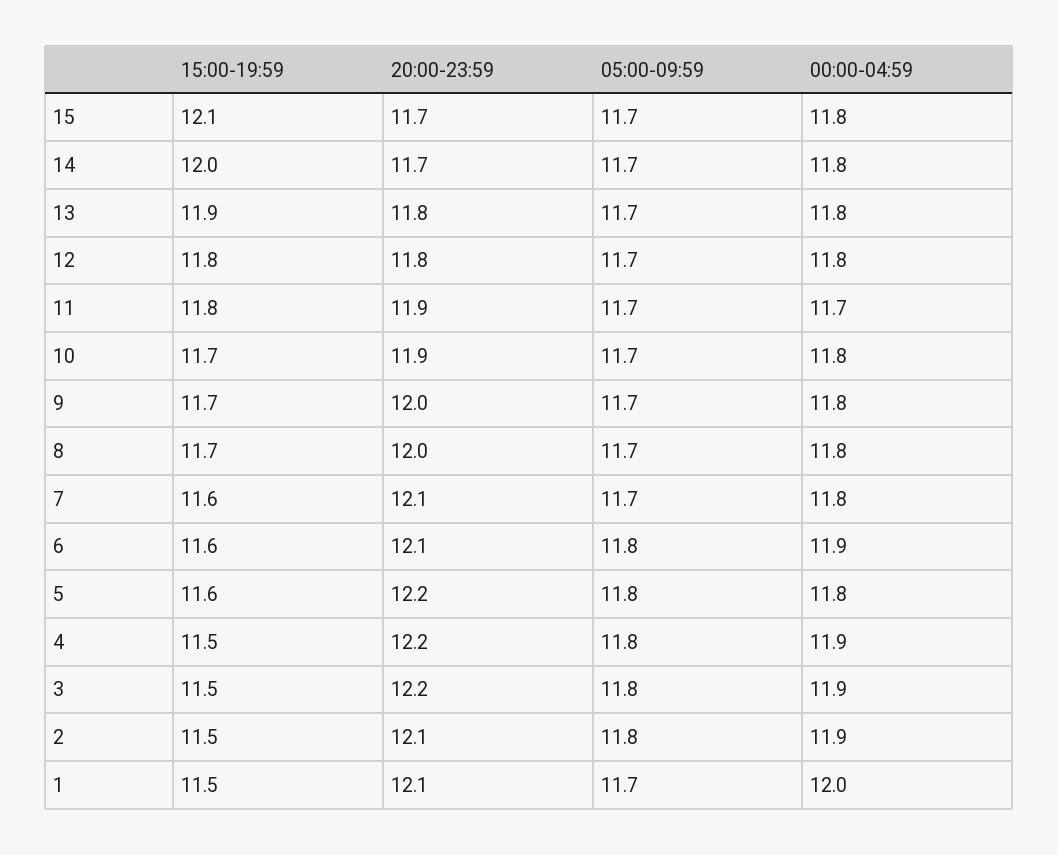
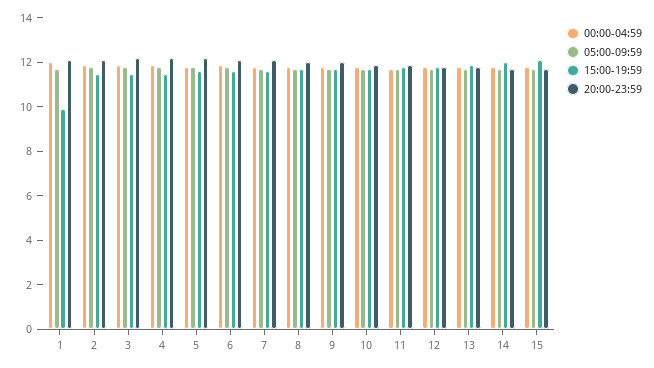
15:00-19:59, 1: 11.5 -> 10

